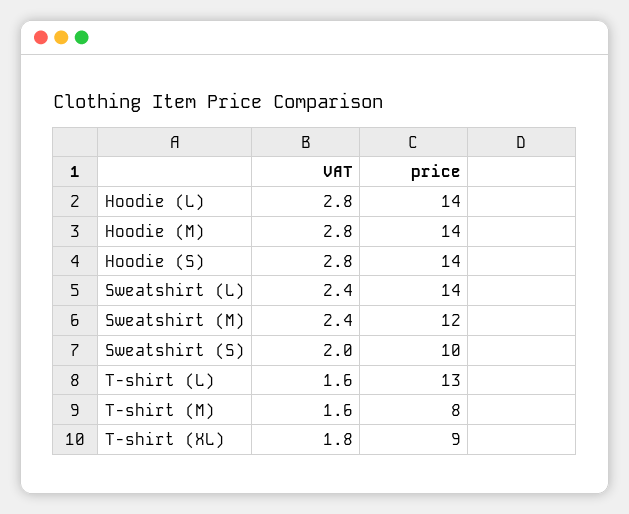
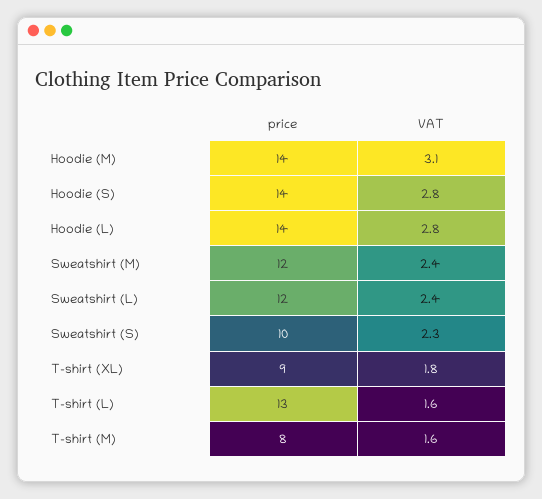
VAT, Hoodie (M): 2.8 -> 3.1
price, Sweatshirt (L): 14 -> 12
VAT, Sweatshirt (S): 2 -> 2.3

